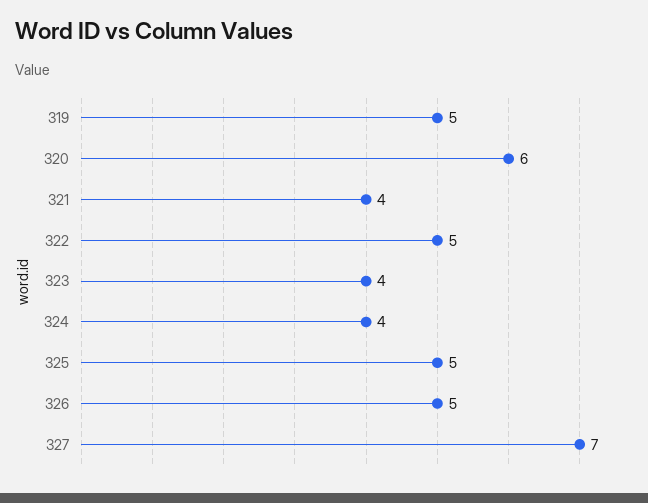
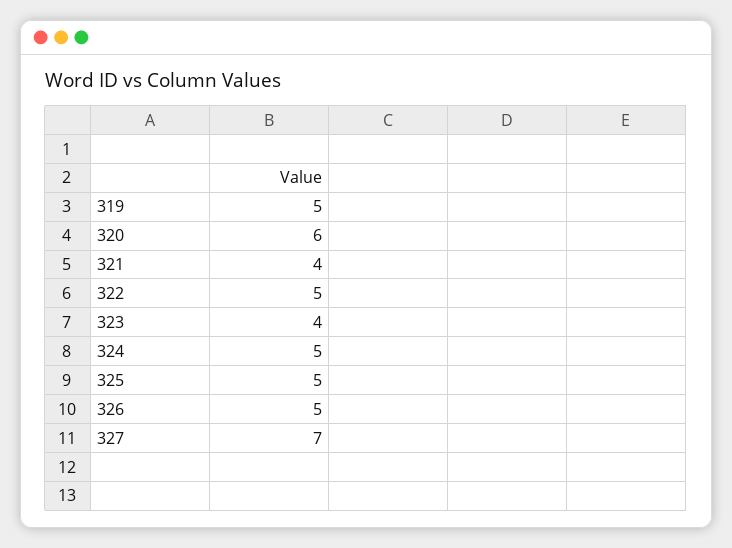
324: 4 -> 5

